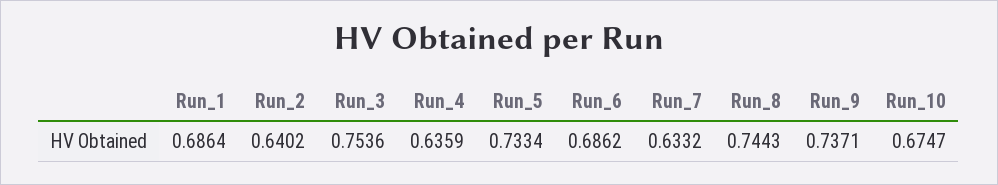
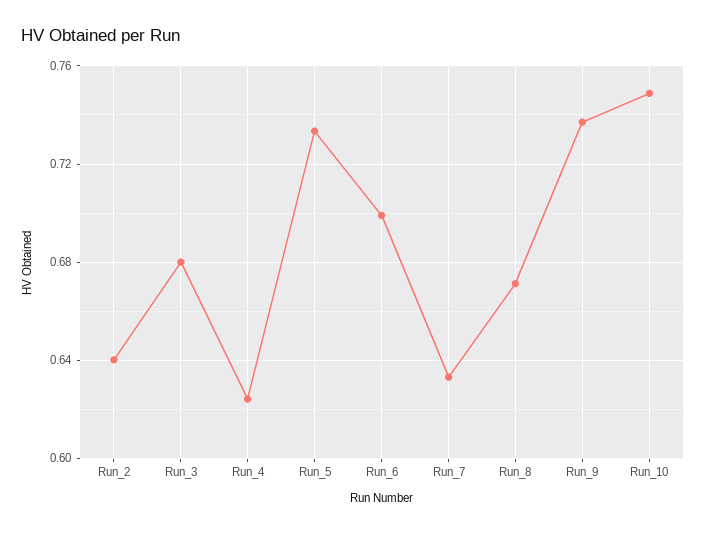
Run_1: 0.6864 -> none
Run_3: 0.7536 -> 0.68
Run_4: 0.6359 -> 0.625
Run_6: 0.6862 -> 0.7
Run_8: 0.7443 -> 0.67
Run_10: 0.6747 -> 0.75

